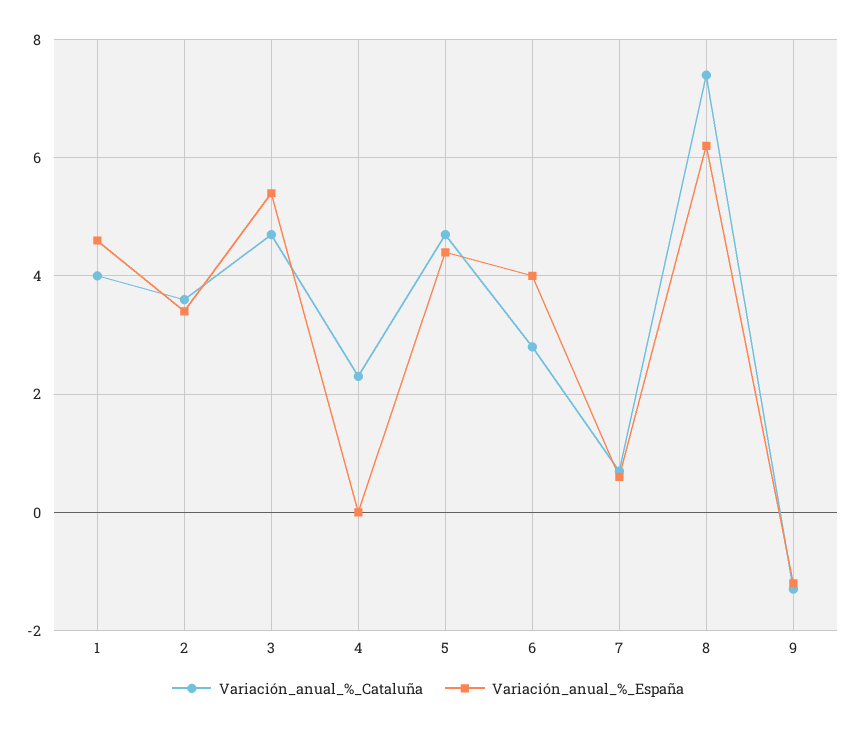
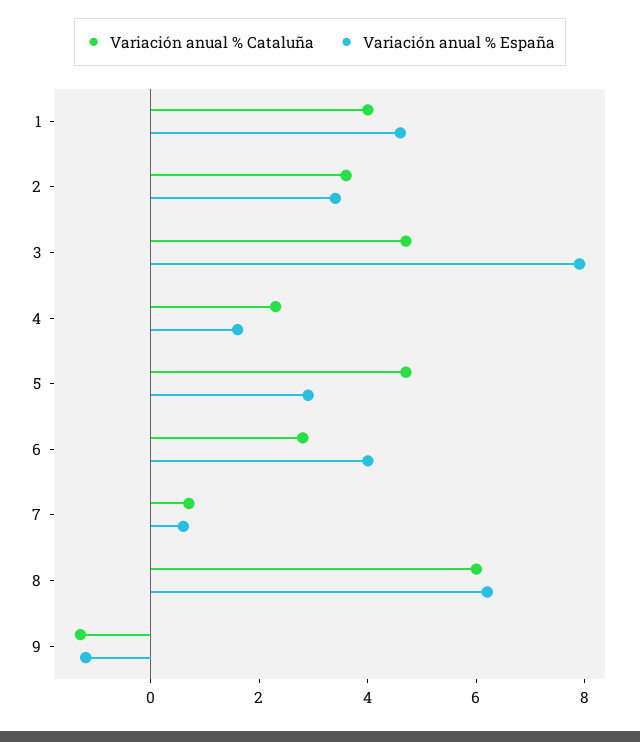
Variación_anual_%_España, 3: 5.5 -> 8
Variación_anual_%_España, 4: 0 -> 1.5
Variación_anual_%_España, 5: 4.5 -> 3
Variación_anual_%_Cataluña, 8: 7.5 -> 6

